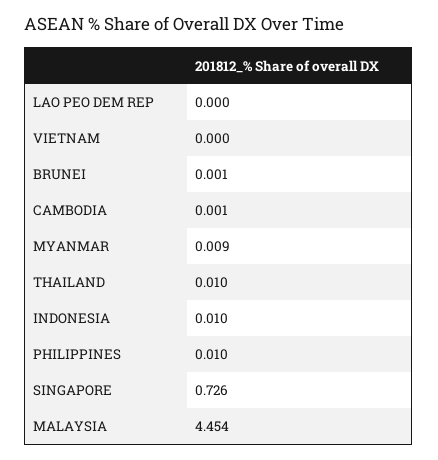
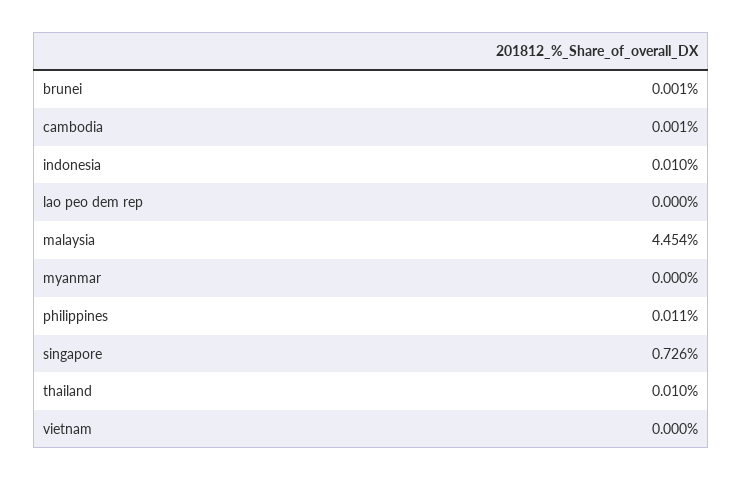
MYANMAR: 0.009 -> 0
PHILIPPINES: 0.01 -> 0.011

